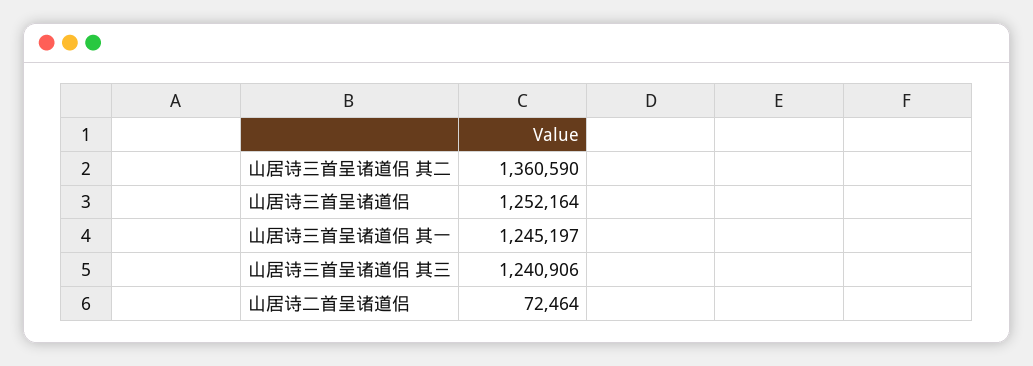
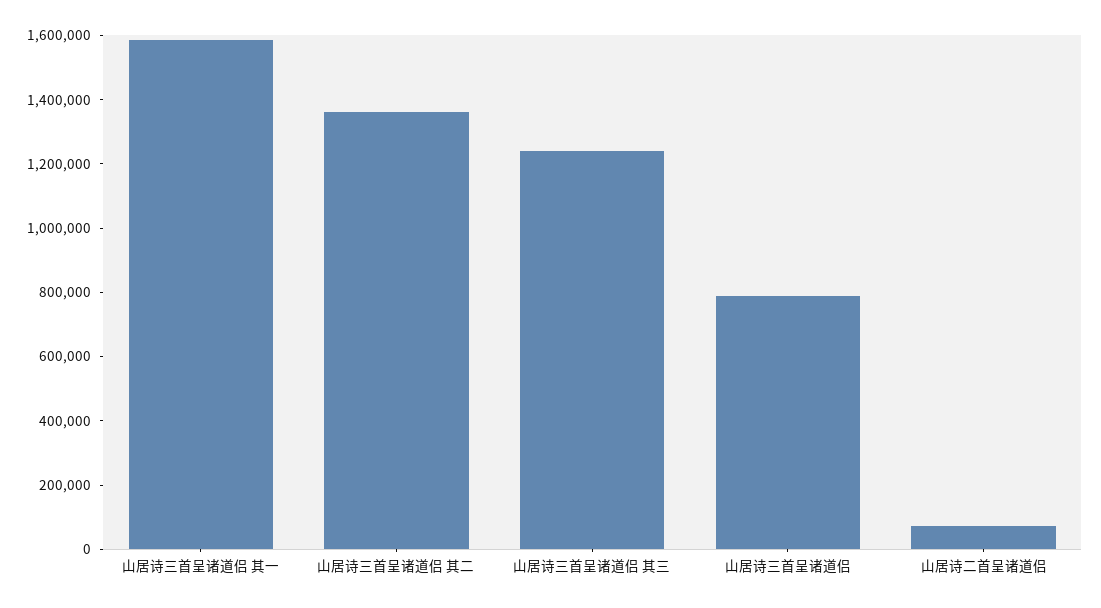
山居诗三首呈诸道侣: 1252164 -> 800000
山居诗三首呈诸道侣 其一: 1245197 -> 1600000

